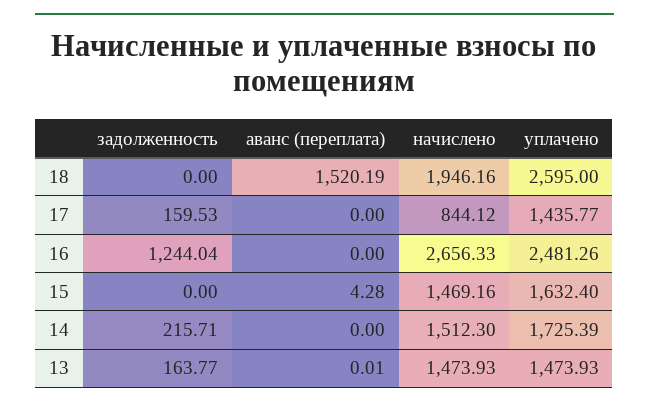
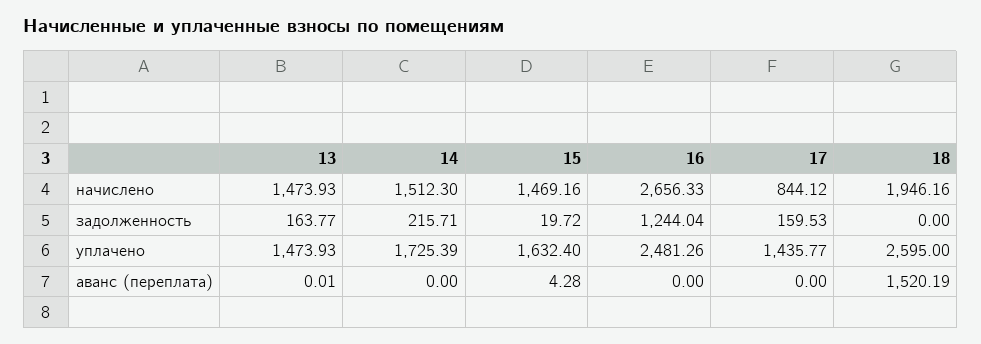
задолженность, 15: 0 -> 19.72

